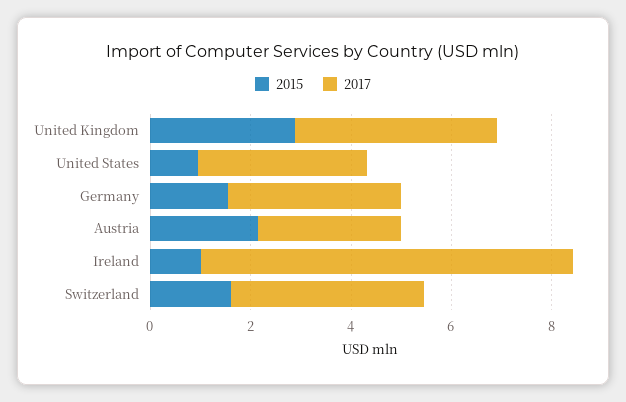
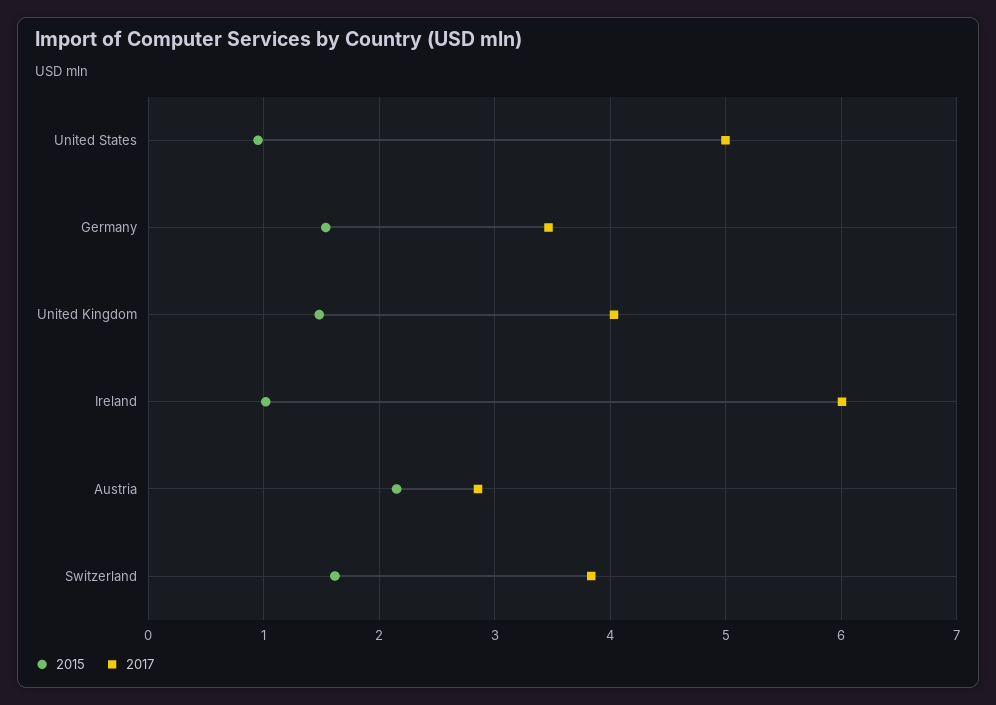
2015, United Kingdom: 3 -> 1.5
2017, United States: 3.5 -> 5
2017, Ireland: 7.5 -> 6

